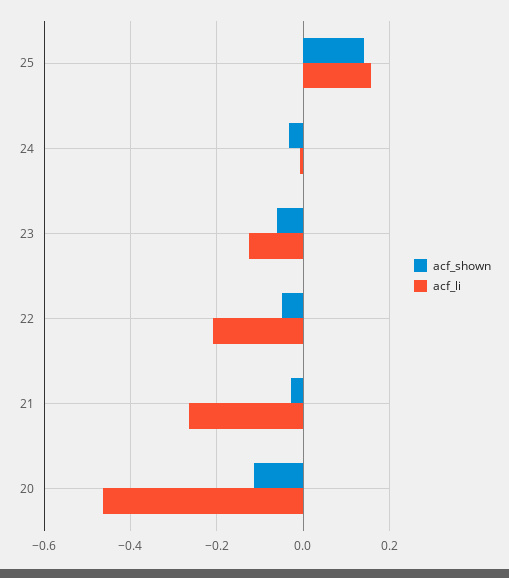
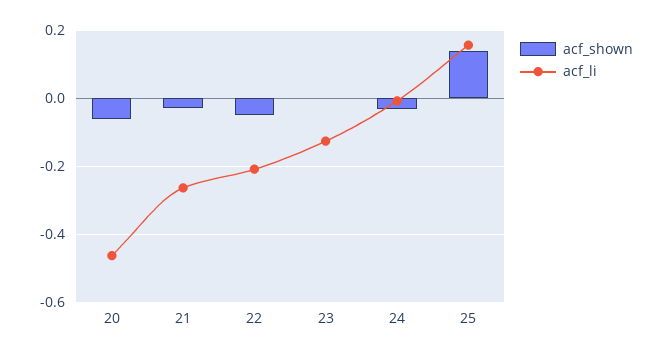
acf_shown, 23: -0.06 -> 0
acf_shown, 20: -0.12 -> -0.06

